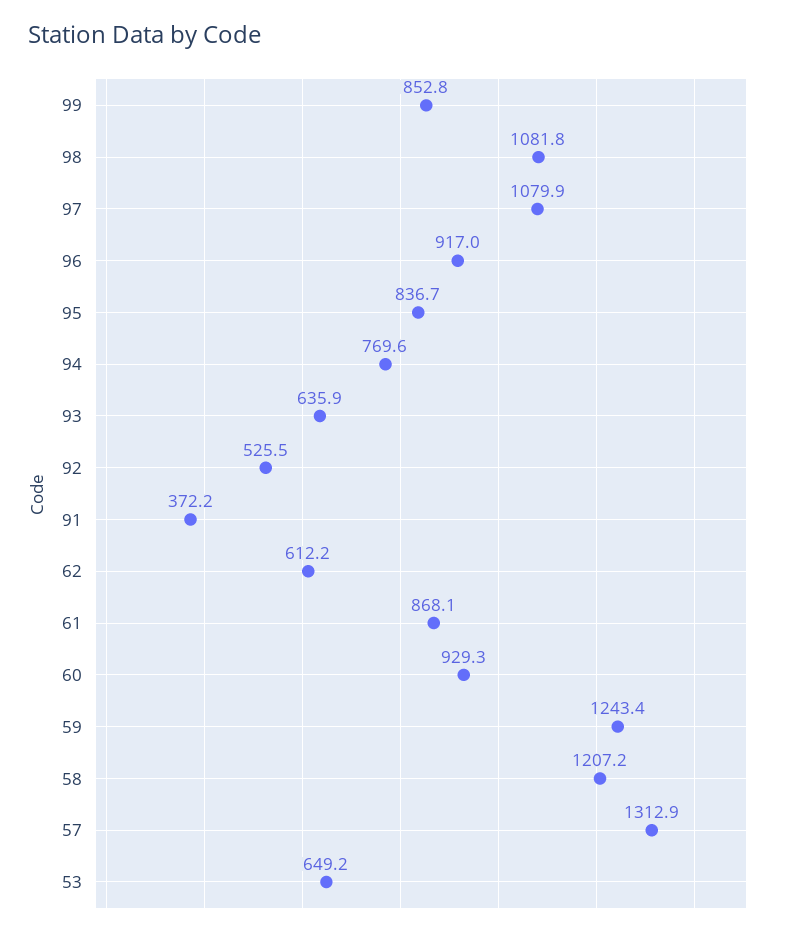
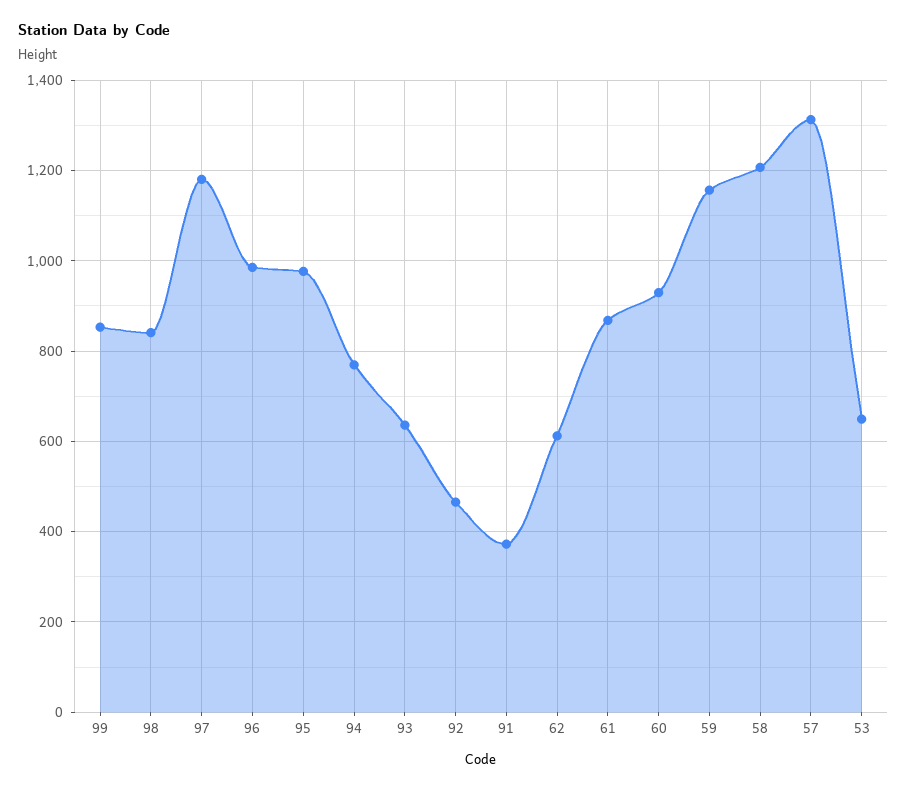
98: 1081.8 -> 840
97: 1079.9 -> 1180
96: 917 -> 980
95: 836.7 -> 980
92: 525.5 -> 460
59: 1243.4 -> 1160

